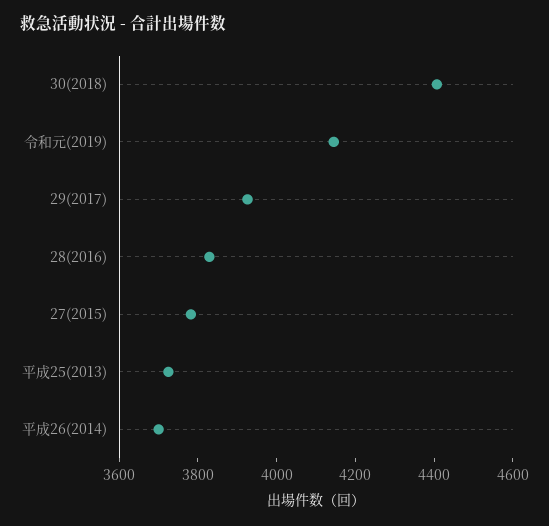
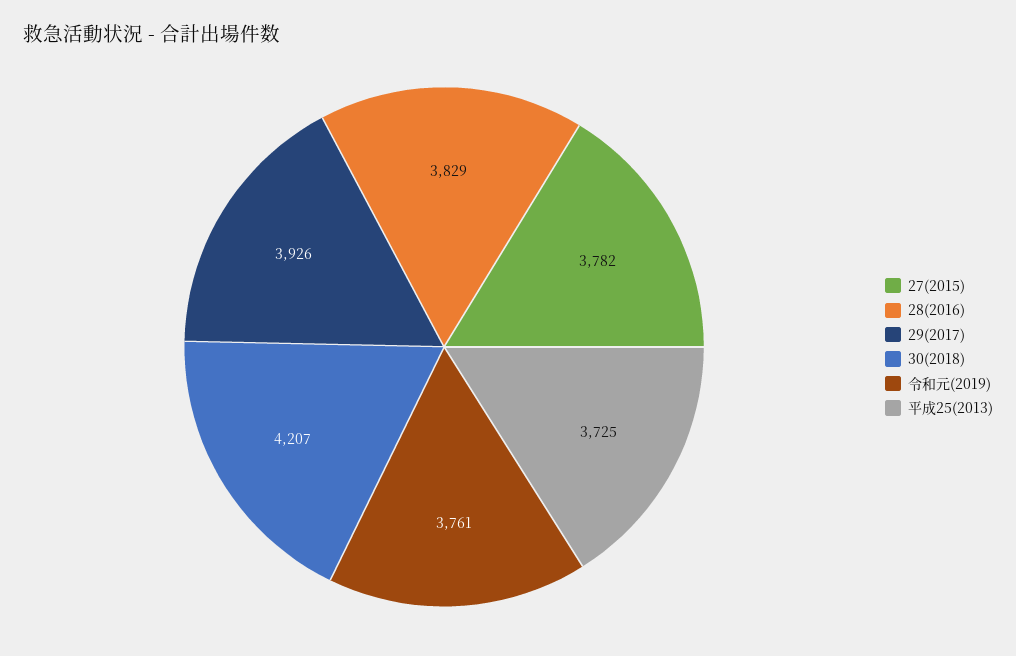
30(2018): 4400 -> 4207
令和元(2019): 4150 -> 3761
平成26(2014): 3700 -> none

